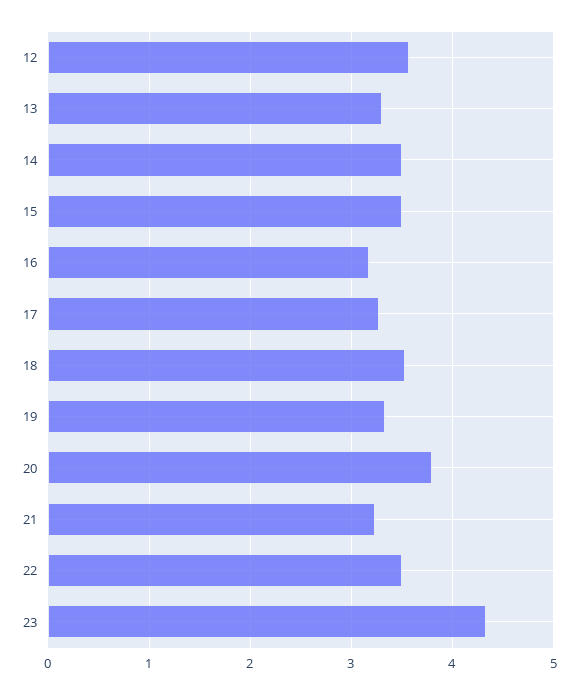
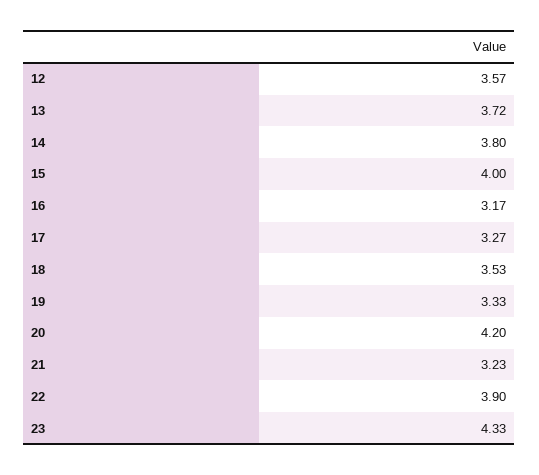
13: 3.3 -> 3.72
14: 3.5 -> 3.8
15: 3.5 -> 4
20: 3.8 -> 4.2
22: 3.5 -> 3.9

